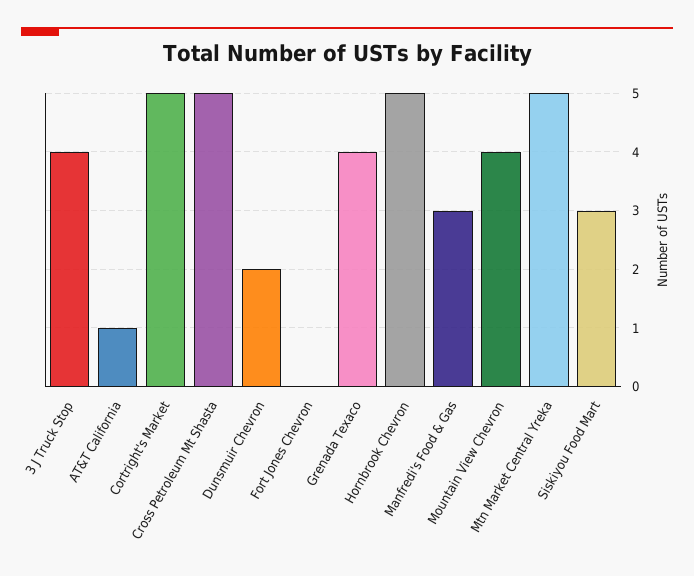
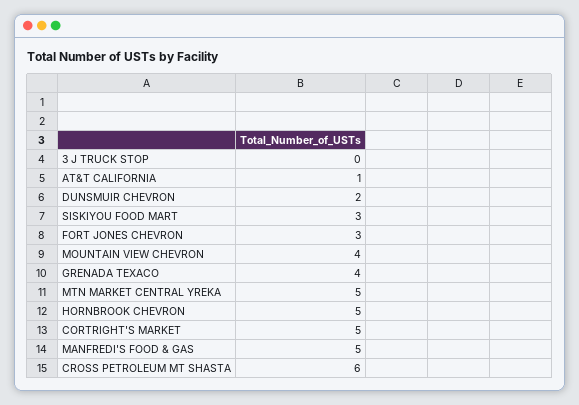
3 J Truck Stop: 4 -> 0
Cross Petroleum Mt Shasta: 5 -> 6
Fort Jones Chevron: 0 -> 3
Manfredi's Food & Gas: 3 -> 5

